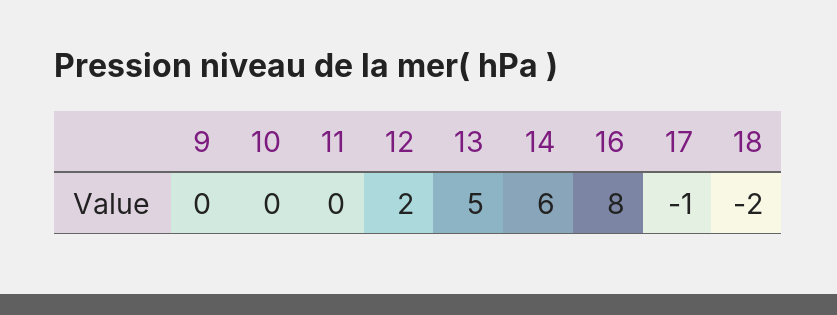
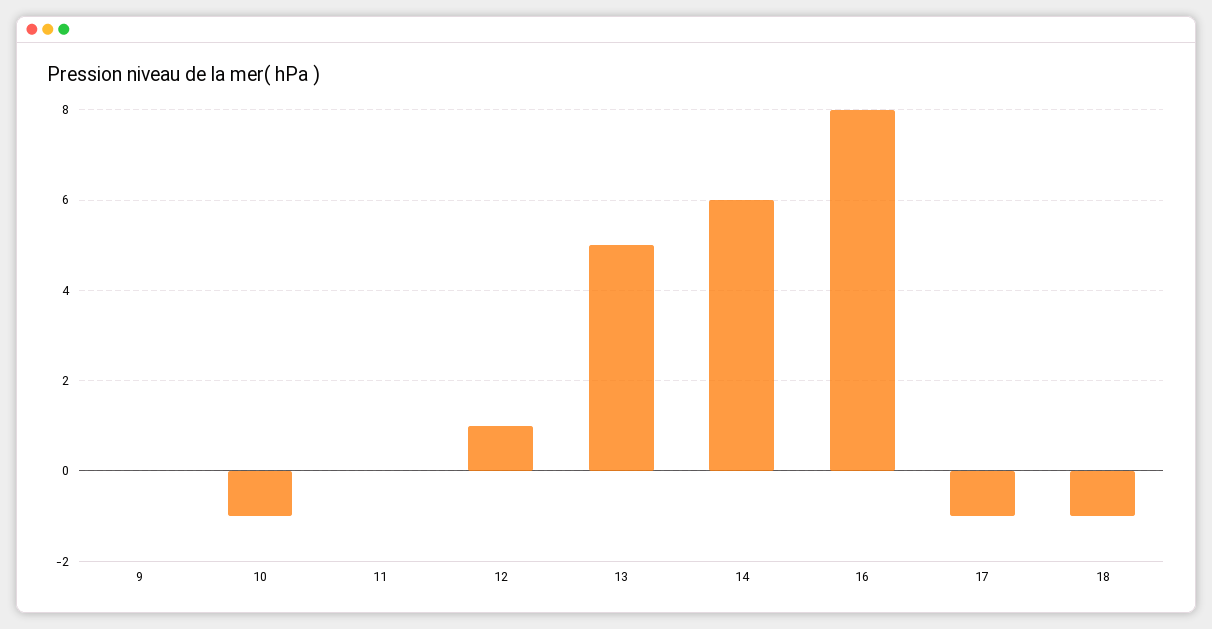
10: 0 -> -1
12: 2 -> 1
18: -2 -> -1

